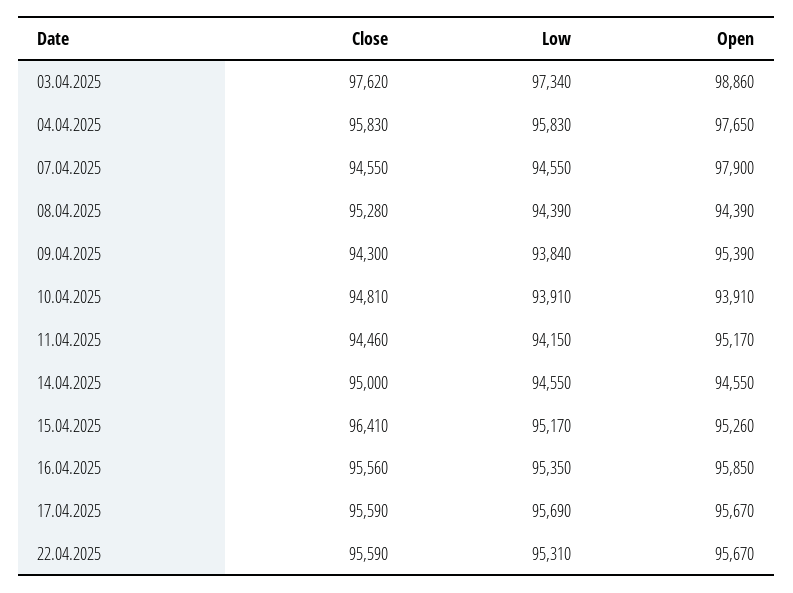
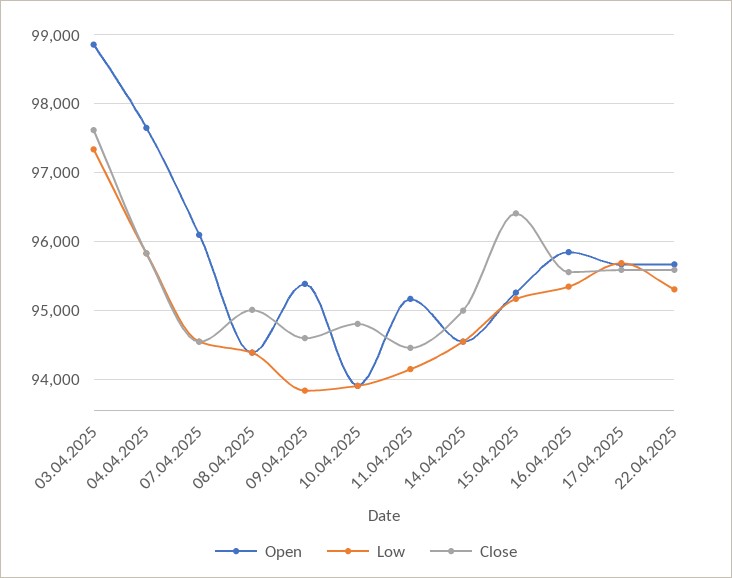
Open, 07.04.2025: 97900 -> 96100
Close, 08.04.2025: 95280 -> 95000
Close, 09.04.2025: 94300 -> 94600

